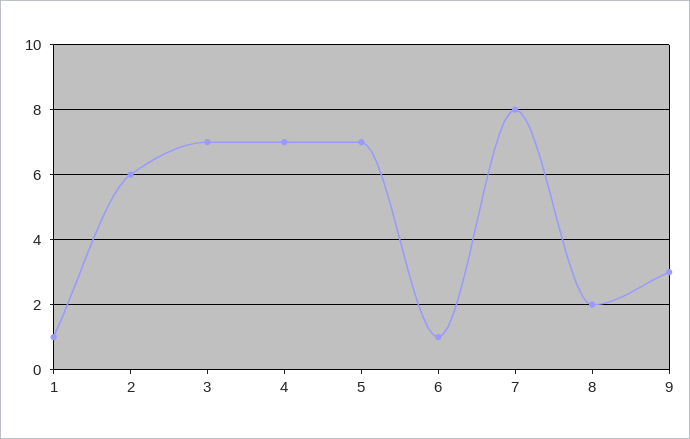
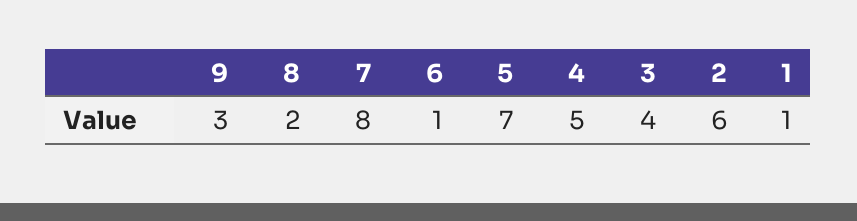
3: 7 -> 4
4: 7 -> 5

